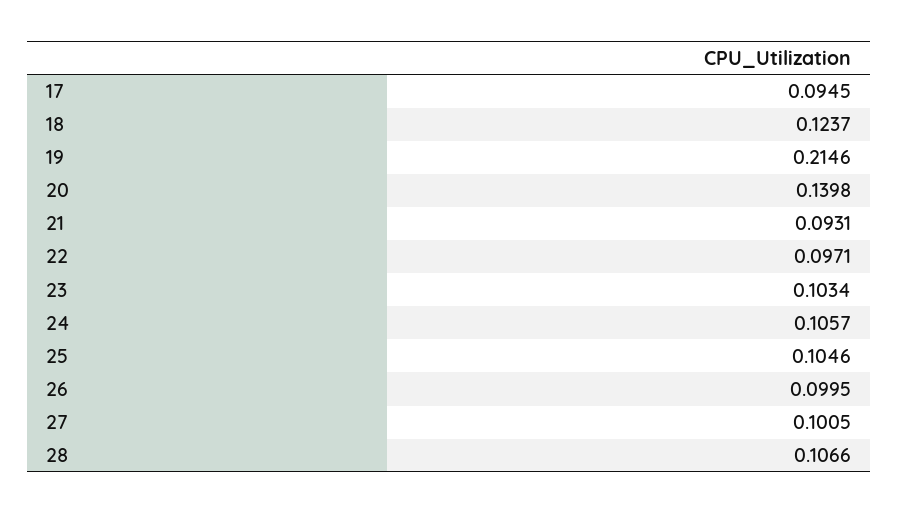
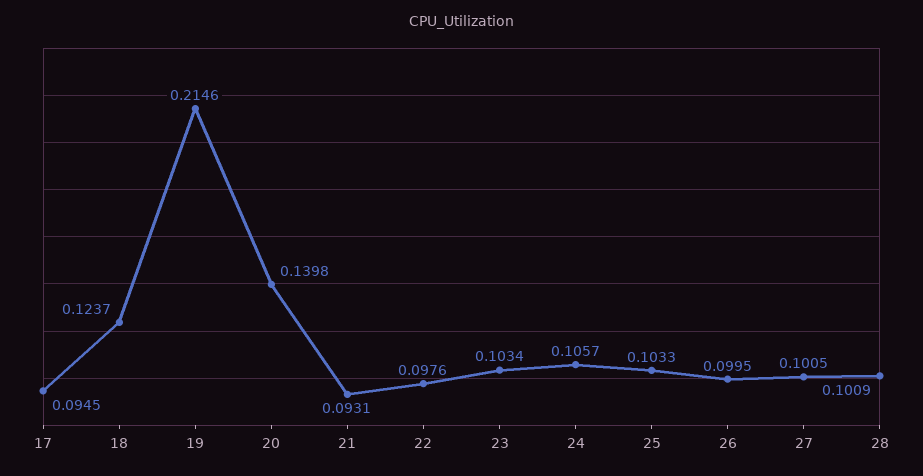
22: 0.0971 -> 0.0976
25: 0.1046 -> 0.1033
28: 0.1066 -> 0.1009

